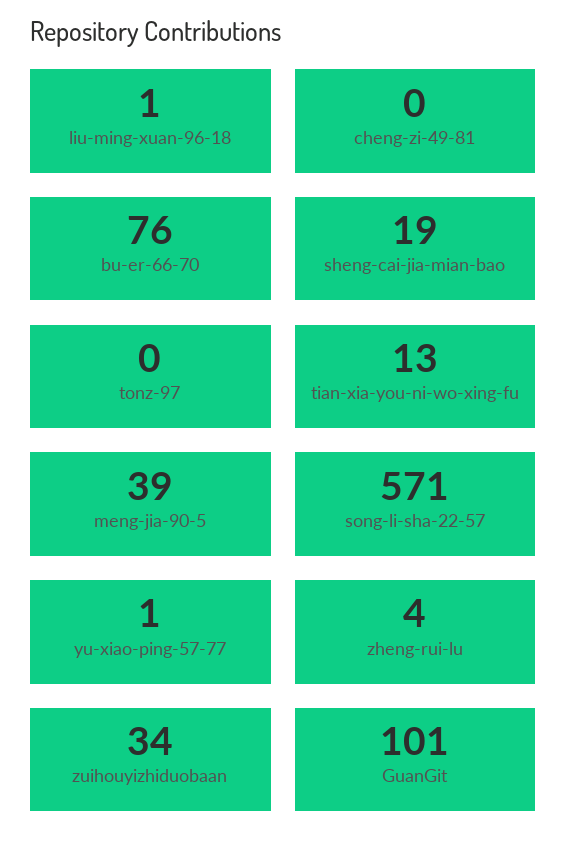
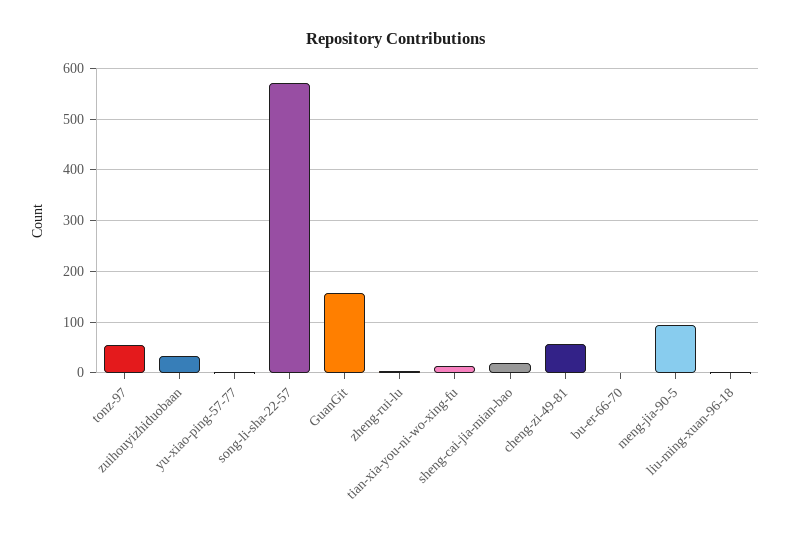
cheng-zi-49-81: 0 -> 60
bu-er-66-70: 76 -> 0
tonz-97: 0 -> 60
meng-jia-90-5: 39 -> 100
GuanGit: 101 -> 160

